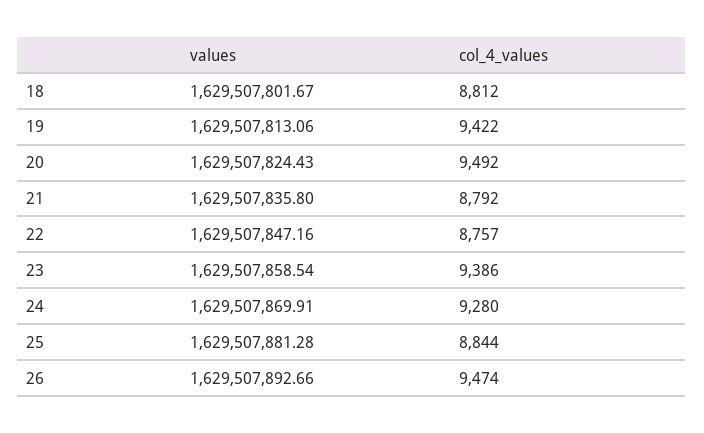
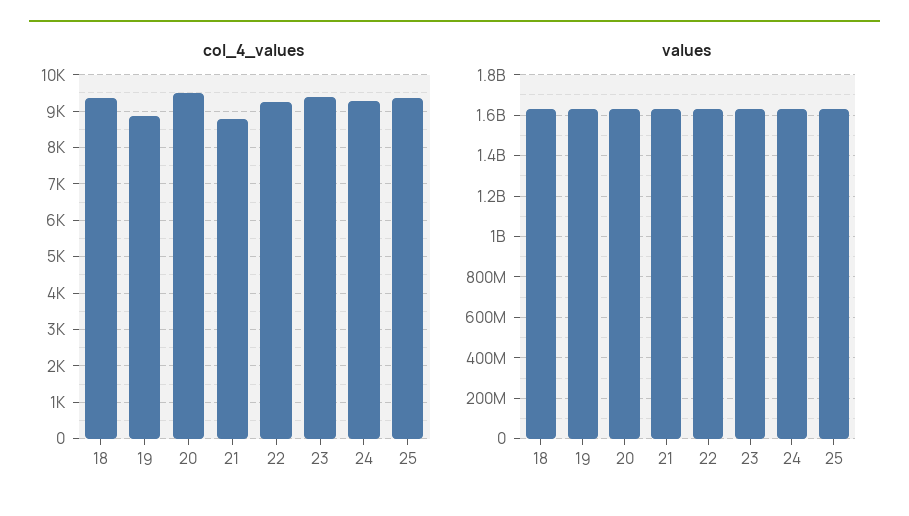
col_4_values, 18: 8812 -> 9400
col_4_values, 19: 9422 -> 8800
col_4_values, 22: 8757 -> 9200
col_4_values, 25: 8844 -> 9400
values, 26: 1629507892.66 -> none
col_4_values, 26: 9474 -> none

